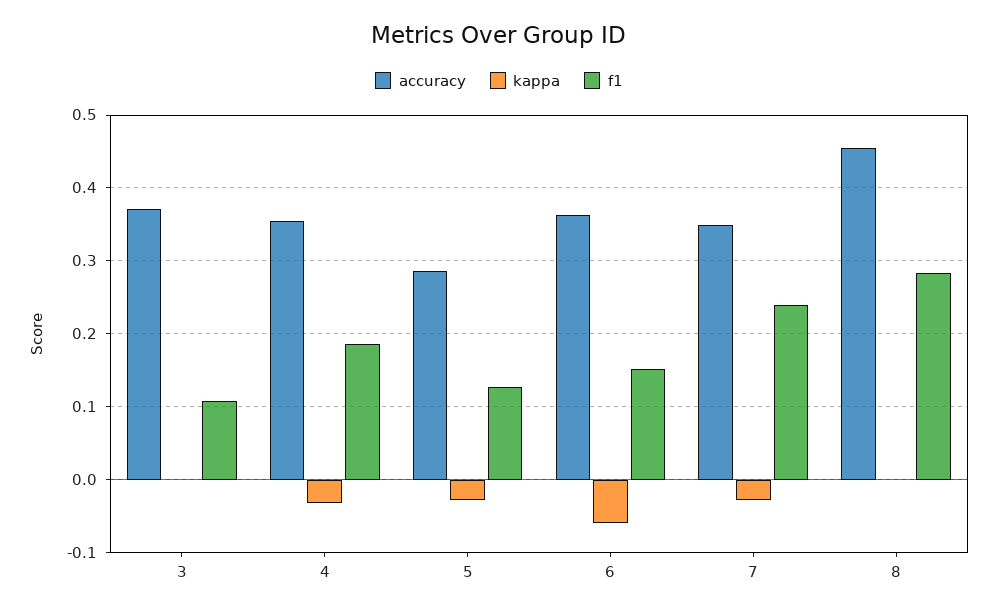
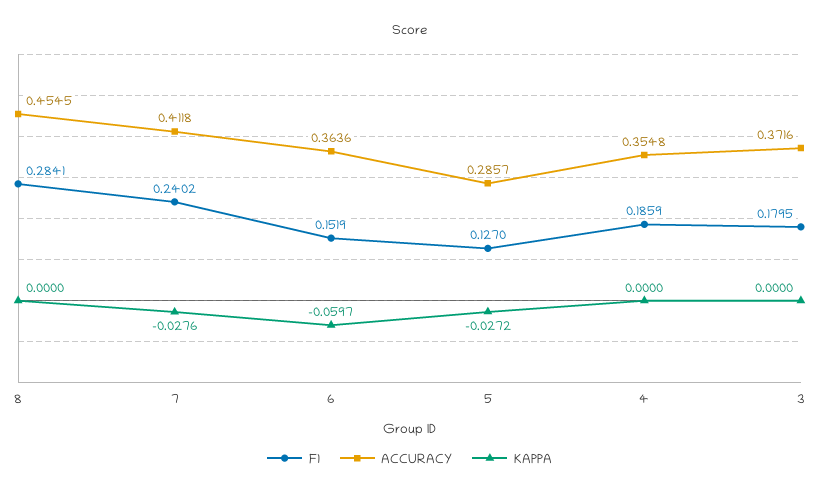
f1, 3: 0.11 -> 0.1795
kappa, 4: -0.03 -> 0
accuracy, 7: 0.35 -> 0.4118

